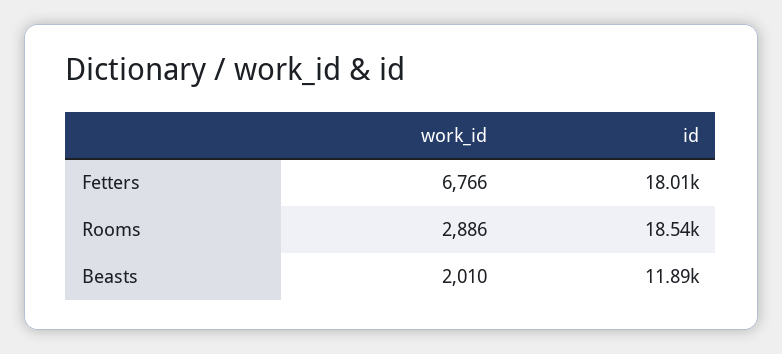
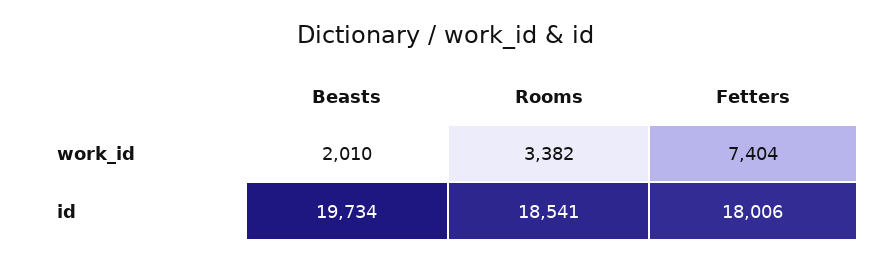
work_id, Fetters: 6766 -> 7404
work_id, Rooms: 2886 -> 3382
id, Beasts: 11890 -> 19734

